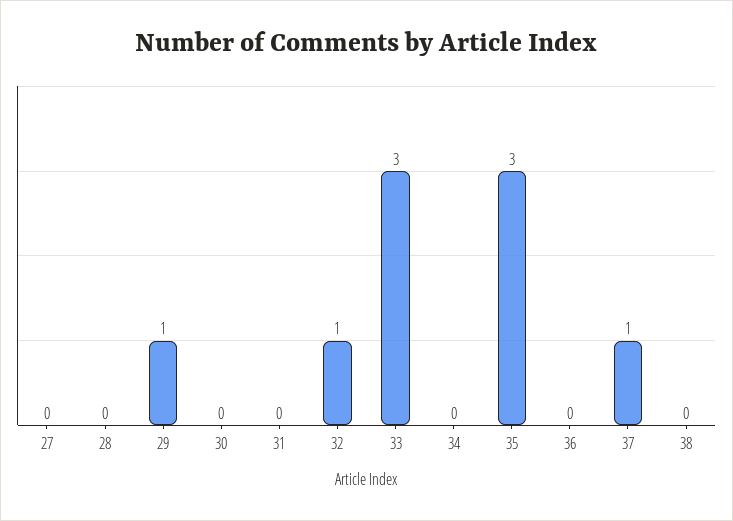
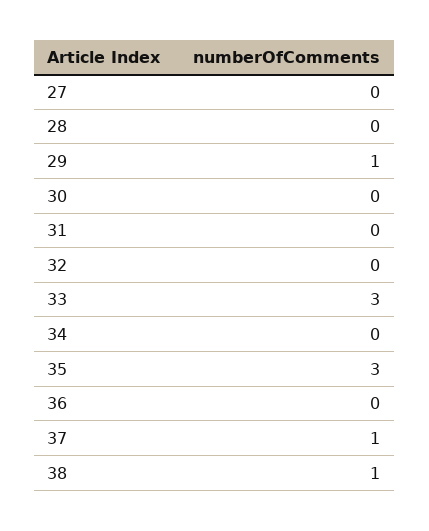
32: 1 -> 0
38: 0 -> 1

